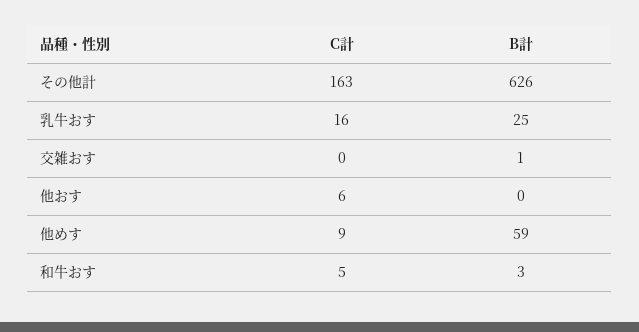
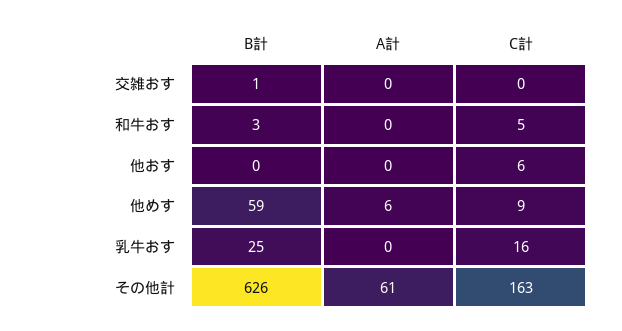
A計, 交雑おす: none -> 0
A計, 和牛おす: none -> 0
A計, 他おす: none -> 0
A計, 他めす: none -> 6
A計, 乳牛おす: none -> 0
A計, その他計: none -> 61

